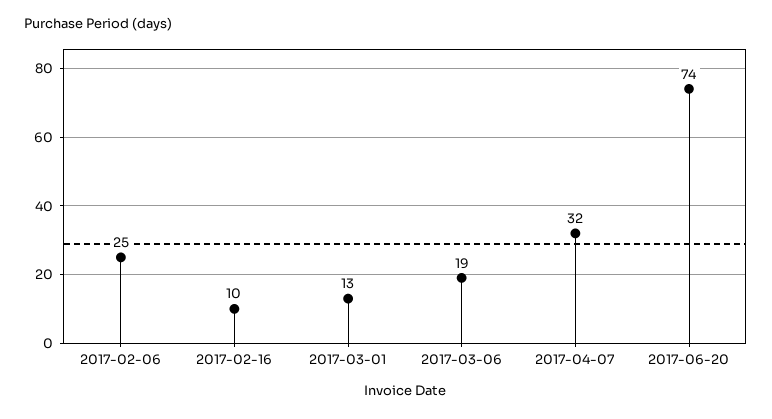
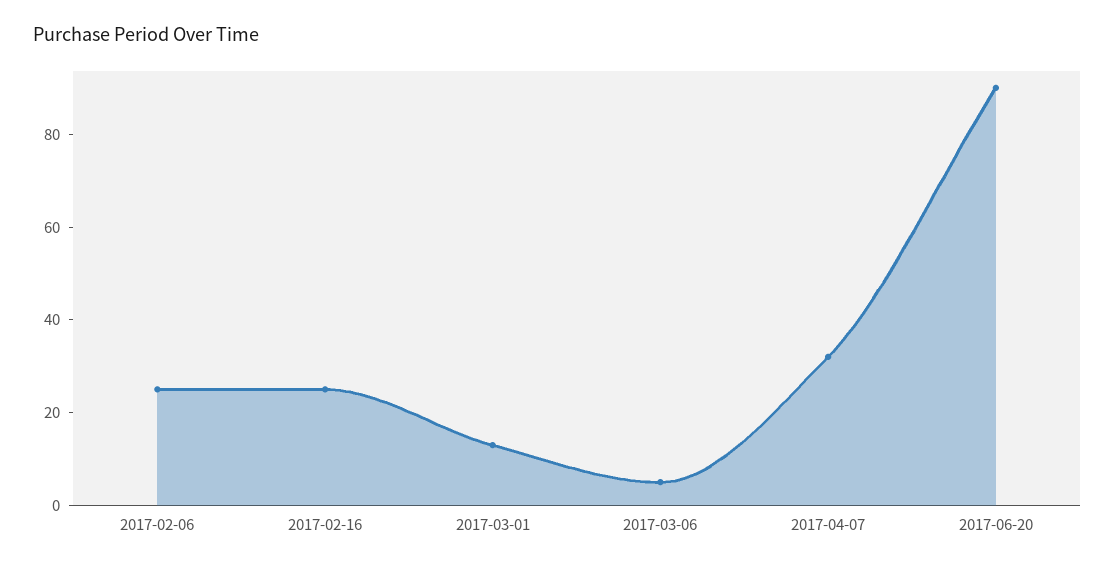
2017-02-16: 10 -> 25
2017-03-06: 19 -> 5
2017-06-20: 74 -> 90

